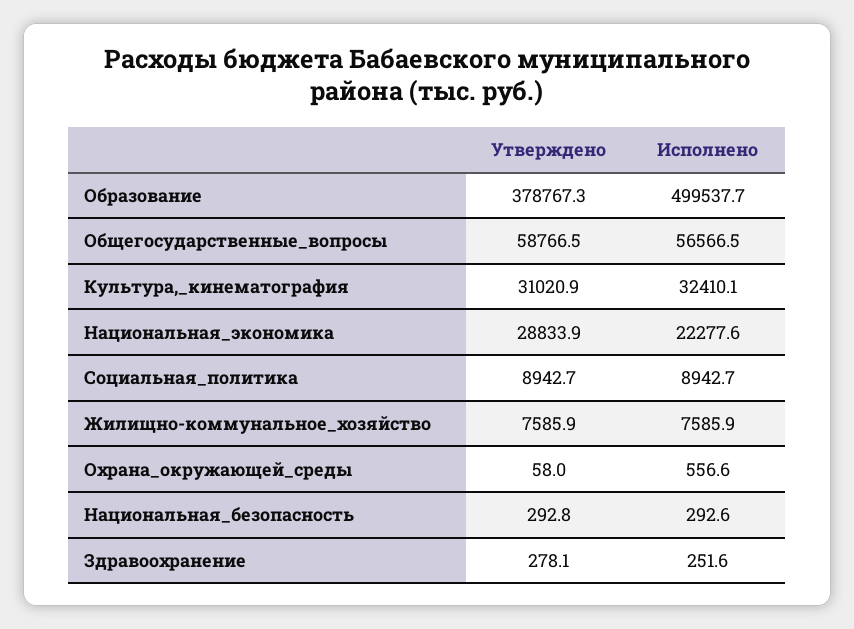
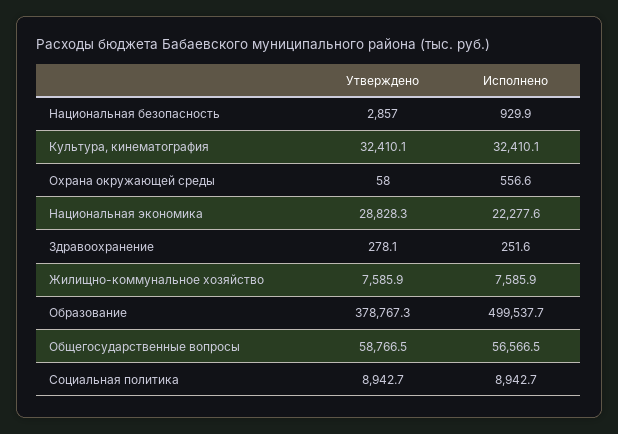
Утверждено, Культура,_кинематография: 31020.9 -> 32410.1
Утверждено, Национальная_экономика: 28833.9 -> 28828.3
Утверждено, Национальная_безопасность: 292.8 -> 2857
Исполнено, Национальная_безопасность: 292.6 -> 929.9

